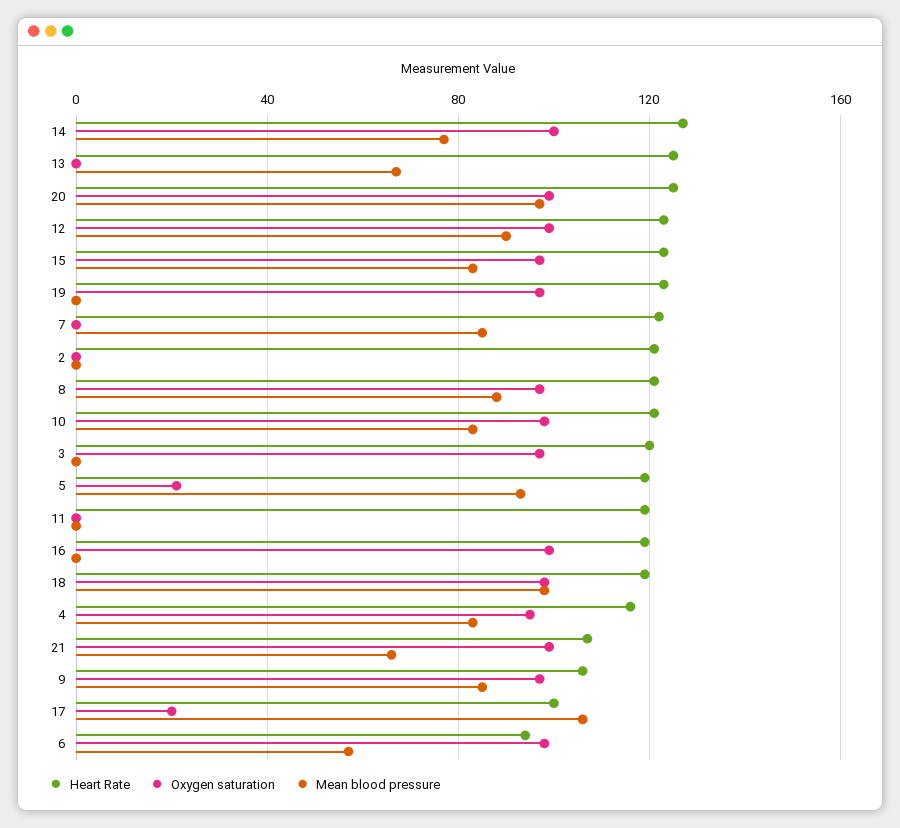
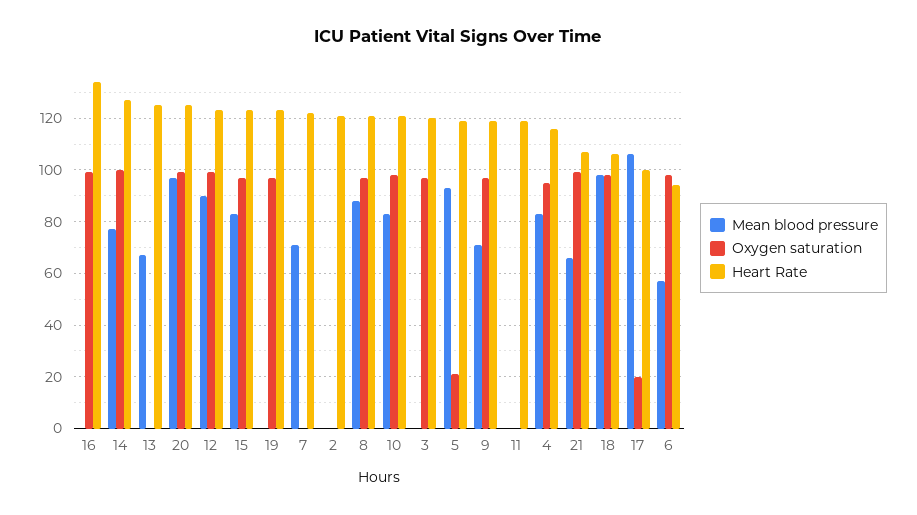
Mean blood pressure, 7: 85 -> 70
Heart Rate, 16: 120 -> 135
Heart Rate, 18: 120 -> 105
Heart Rate, 9: 105 -> 120
Mean blood pressure, 9: 85 -> 70

